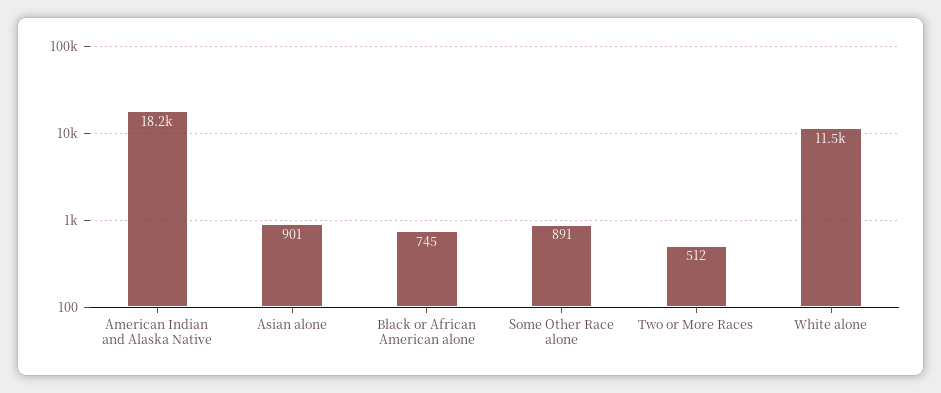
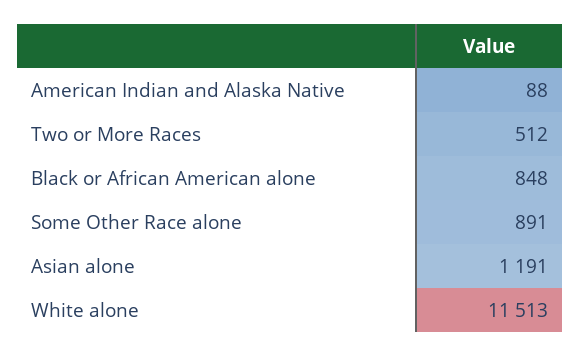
American Indian and Alaska Native: 18200 -> 88
Asian alone: 901 -> 1191
Black or African American alone: 745 -> 848

